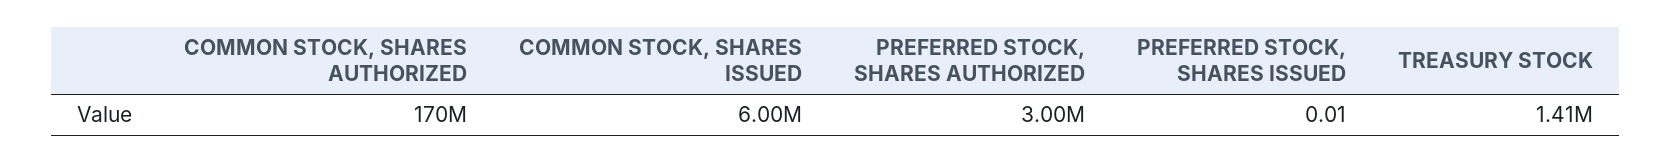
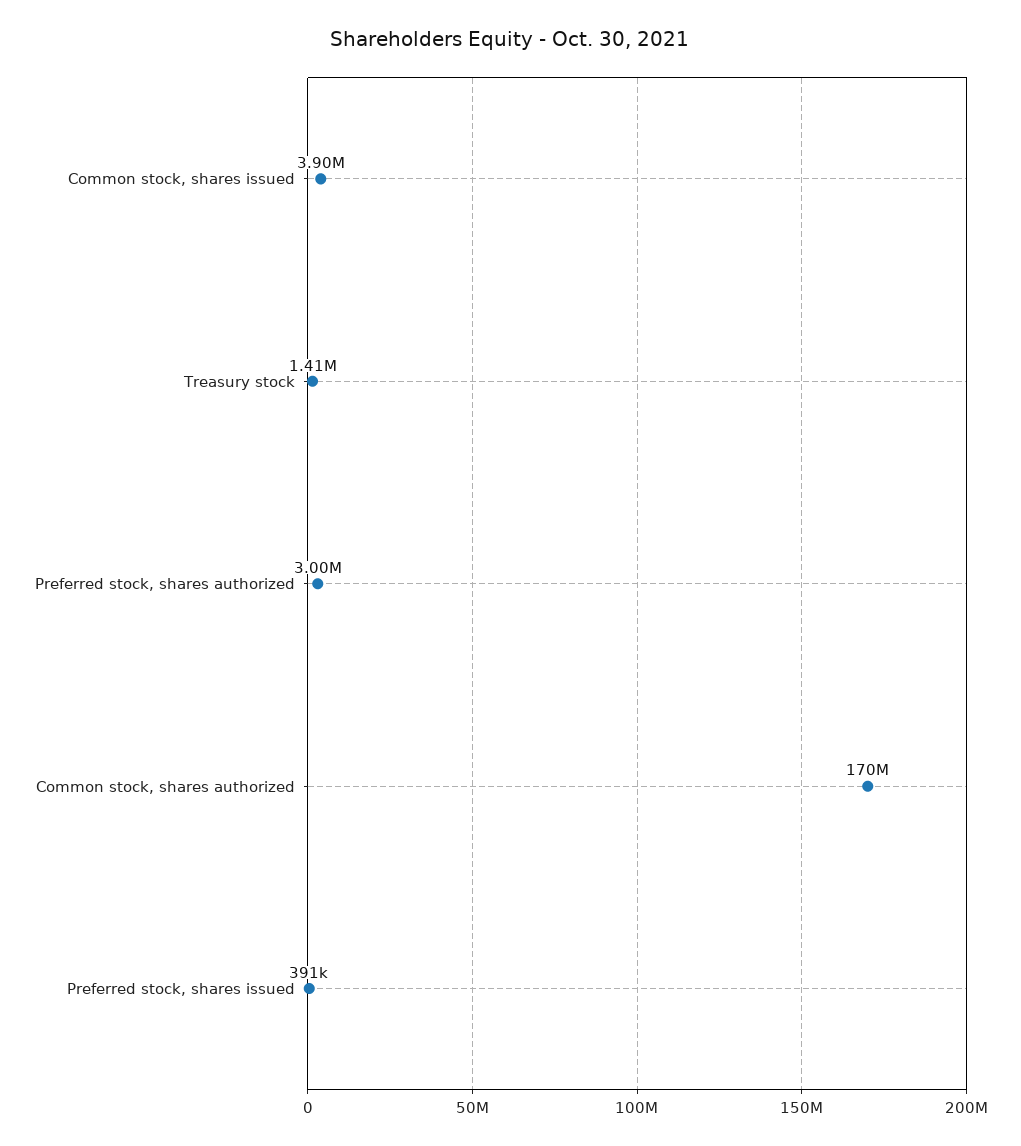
COMMON STOCK, SHARES ISSUED: 6000000 -> 3900000
PREFERRED STOCK, SHARES ISSUED: 0.01 -> 391000

